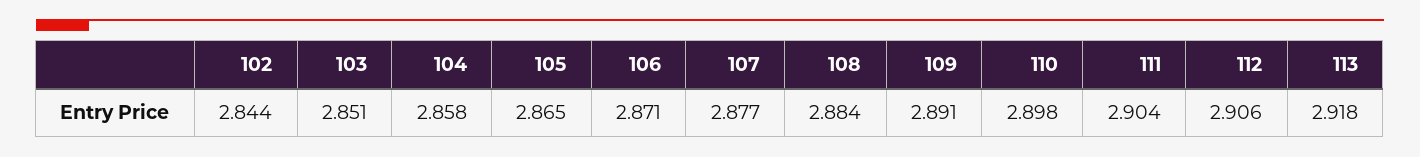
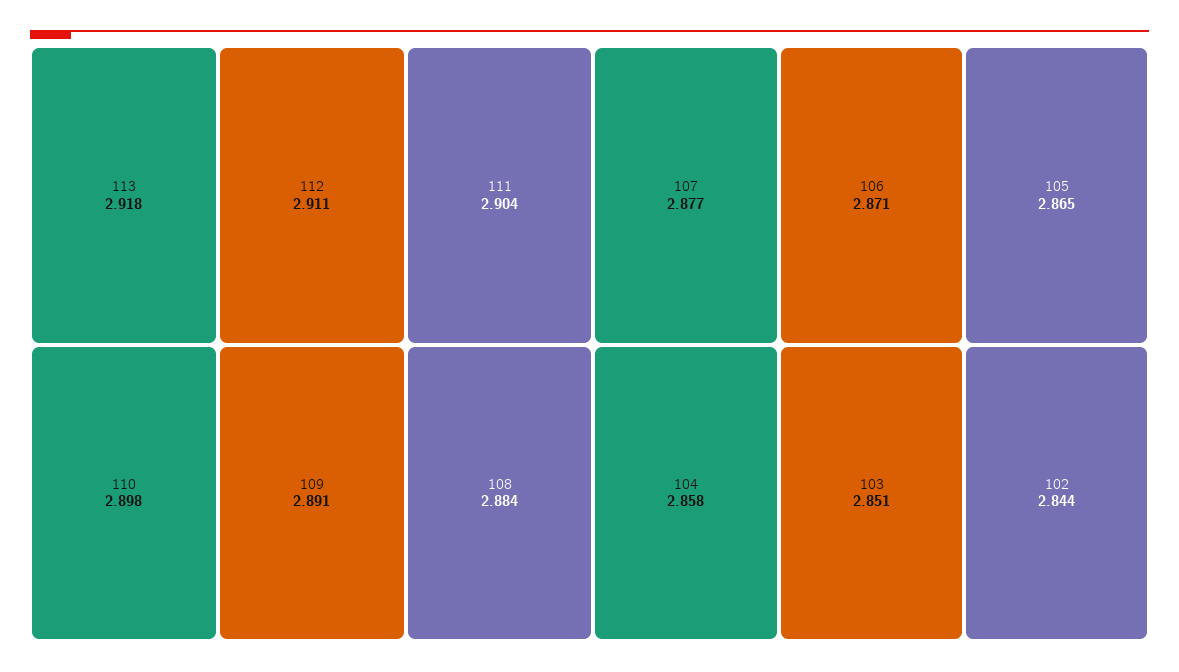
112: 2.906 -> 2.911

